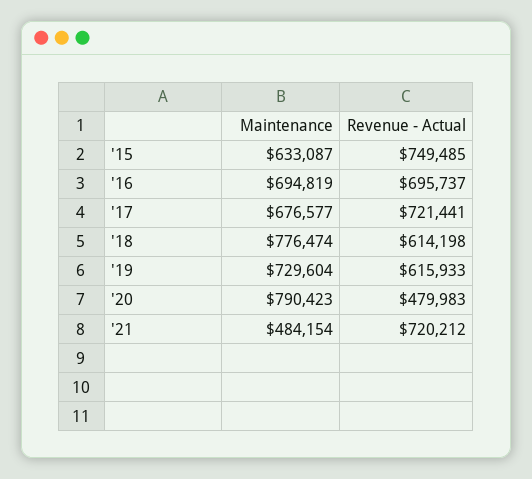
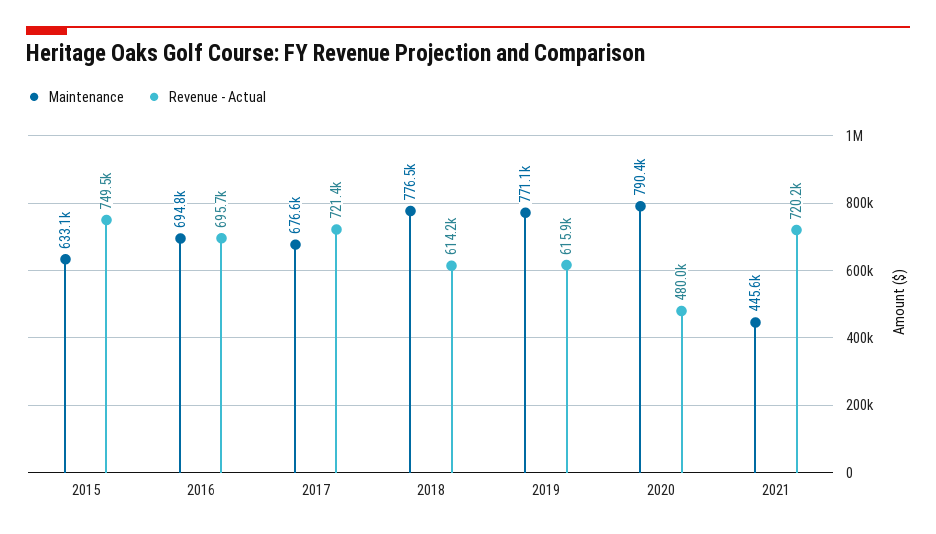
Maintenance, '19: 729604 -> 771100
Maintenance, '21: 484154 -> 445600

